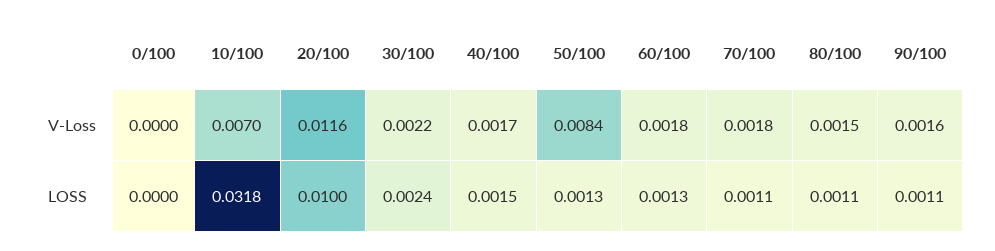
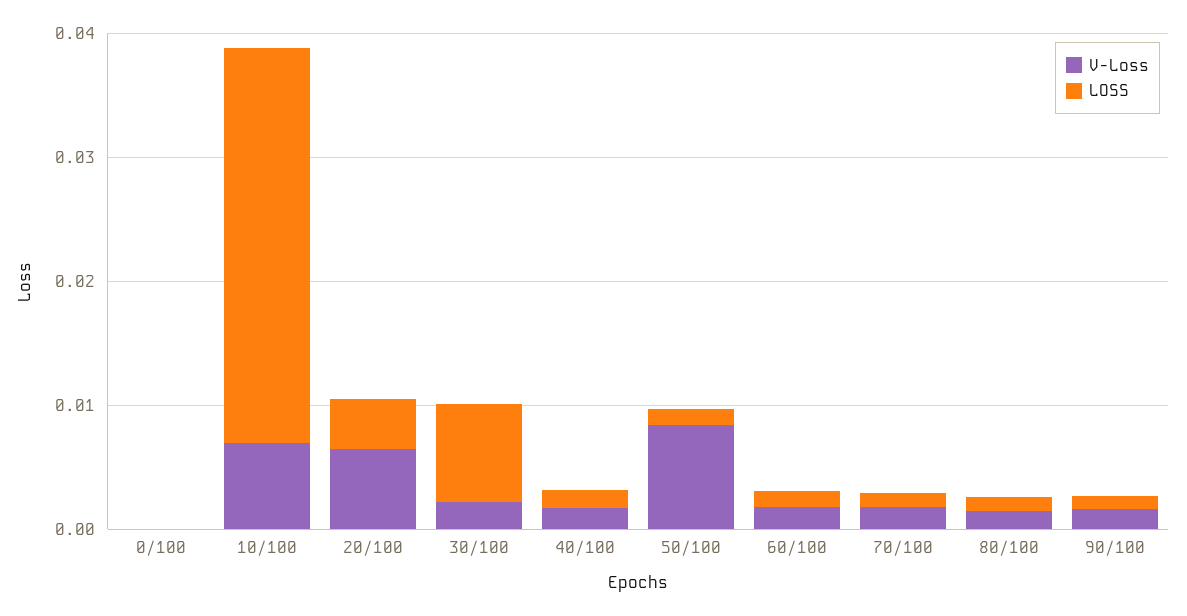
V-Loss, 20/100: 0.0116 -> 0.006
LOSS, 20/100: 0.01 -> 0.004
LOSS, 30/100: 0.0024 -> 0.008

